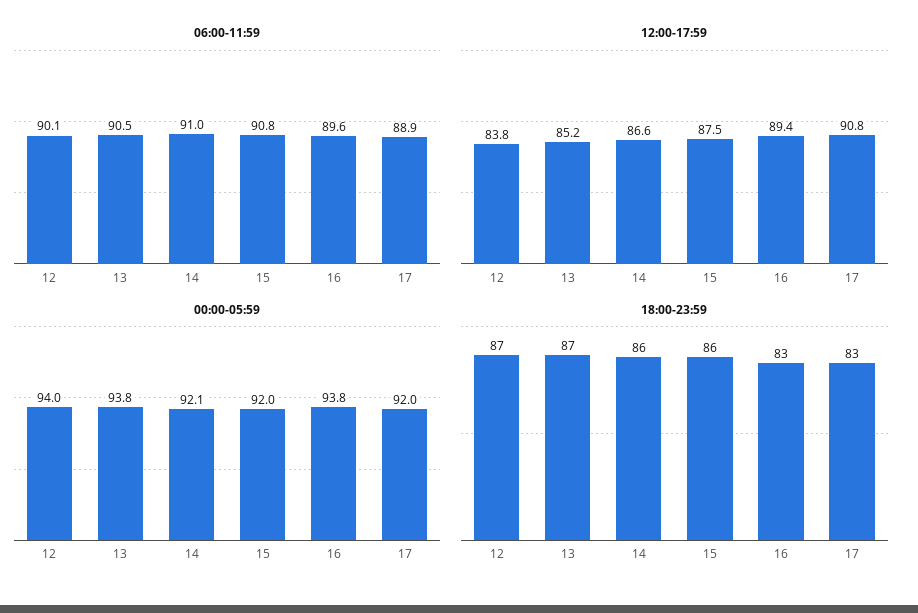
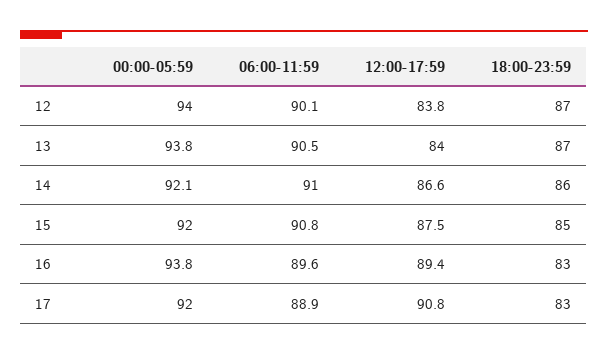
12:00-17:59, 13: 85.2 -> 84
18:00-23:59, 15: 86 -> 85

